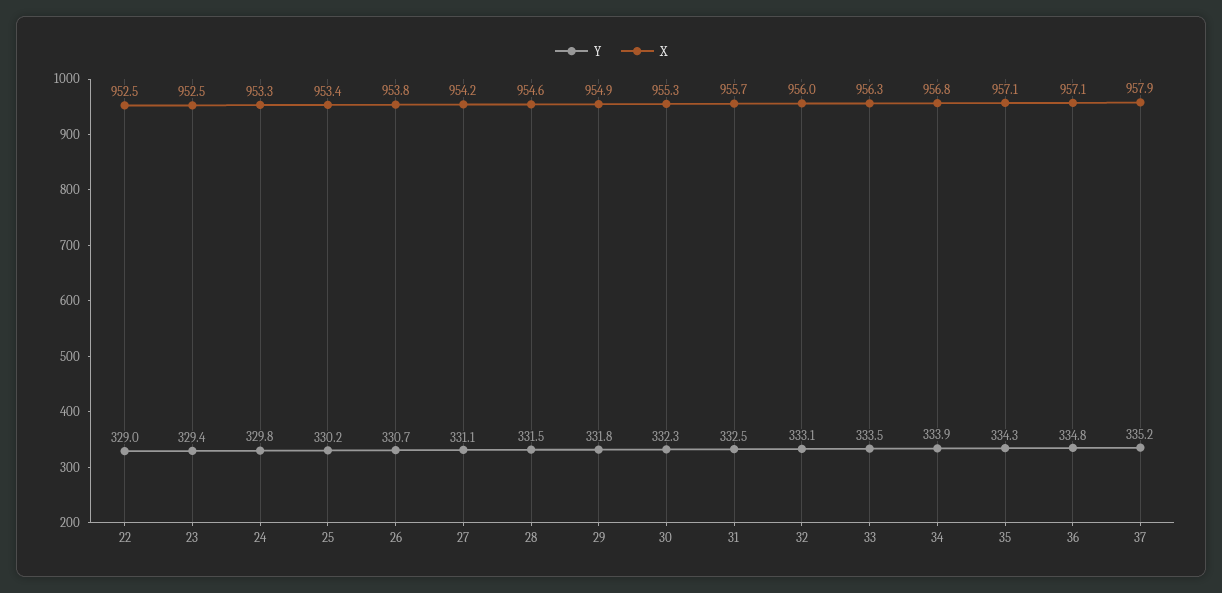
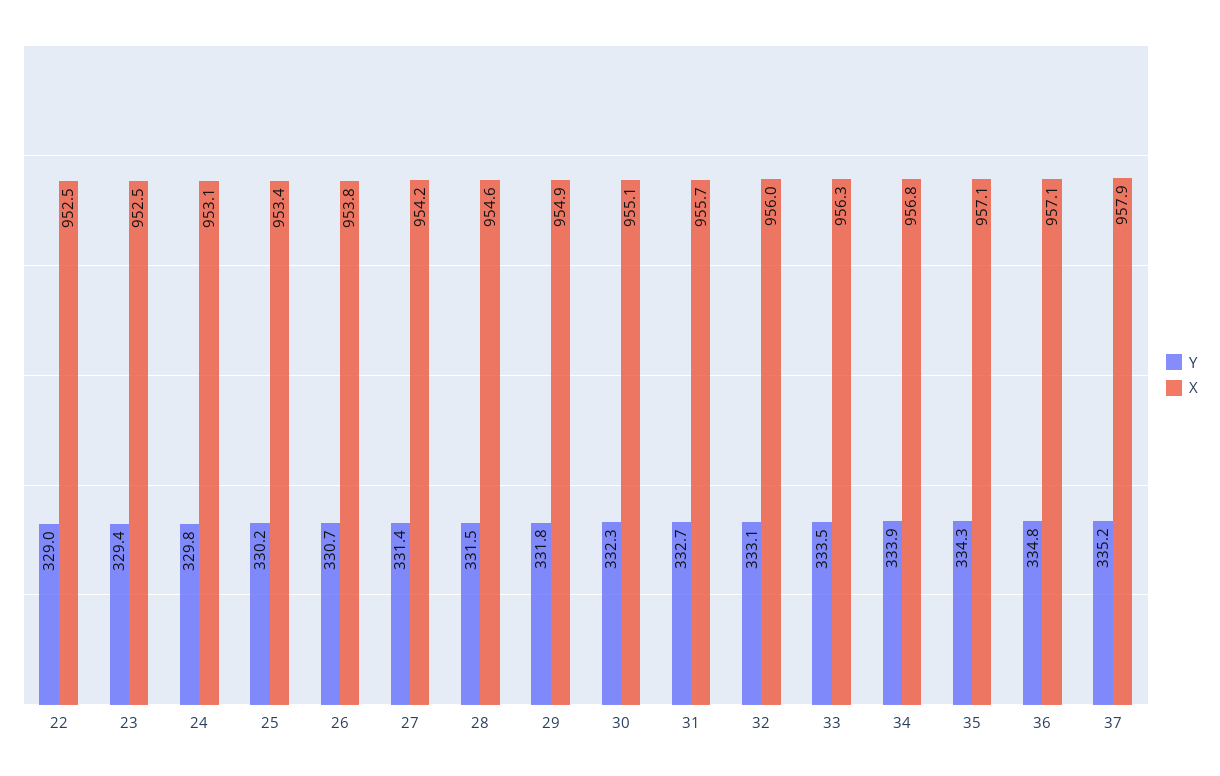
X, 24: 953.3 -> 953.1
Y, 27: 331.1 -> 331.4
X, 30: 955.3 -> 955.1
Y, 31: 332.5 -> 332.7

